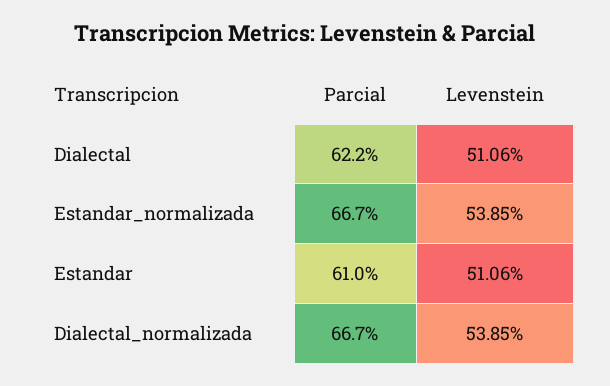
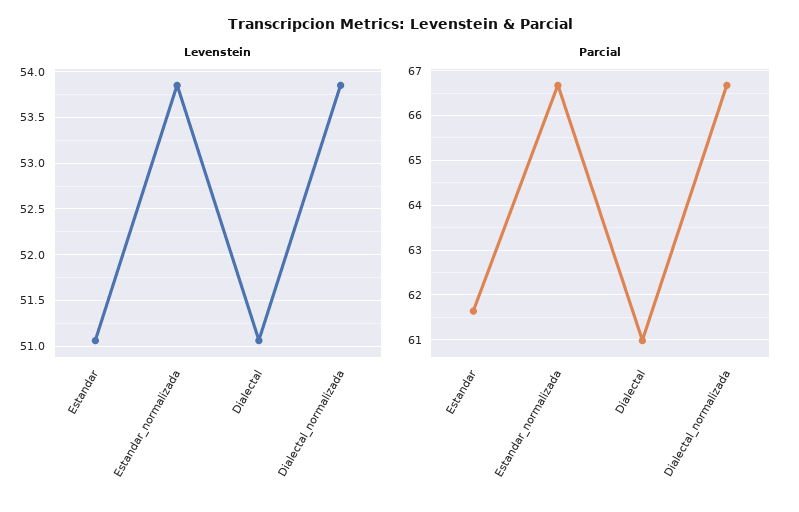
Parcial, Dialectal: 62.2 -> 61
Parcial, Estandar: 61 -> 61.6

